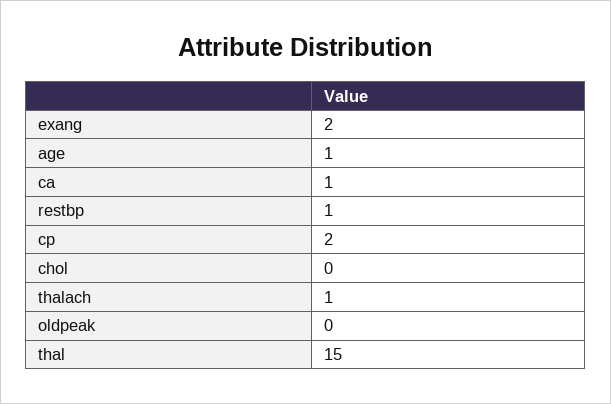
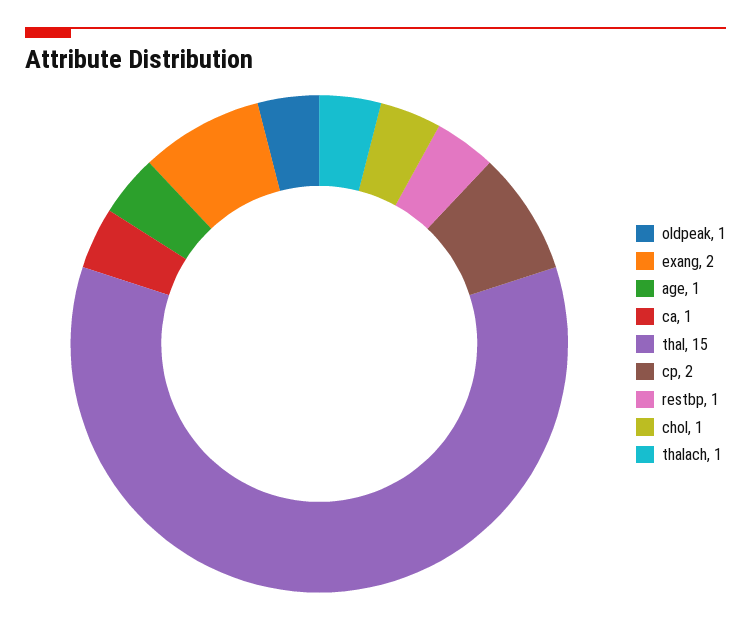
chol: 0 -> 1
oldpeak: 0 -> 1

